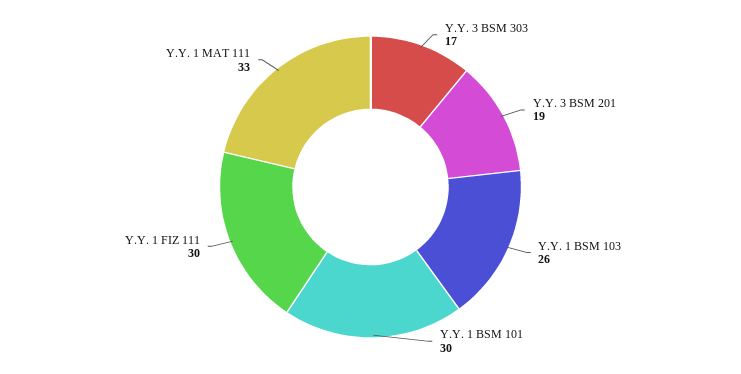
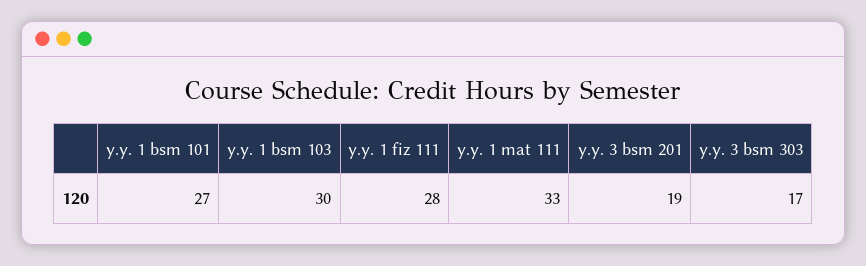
Y.Y. 1 BSM 103: 26 -> 30
Y.Y. 1 BSM 101: 30 -> 27
Y.Y. 1 FIZ 111: 30 -> 28

